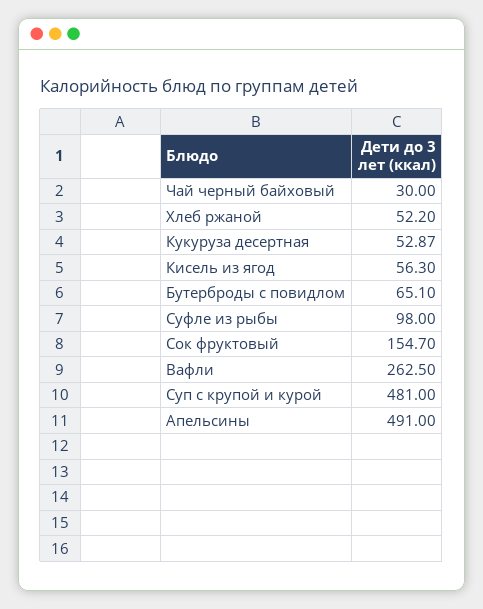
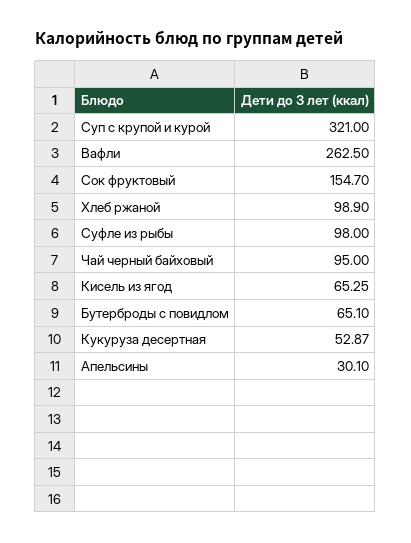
Чай черный байховый: 30 -> 95
Хлеб ржаной: 52.2 -> 98.9
Кисель из ягод: 56.3 -> 65.25
Суп с крупой и курой: 481 -> 321
Апельсины: 491 -> 30.1

